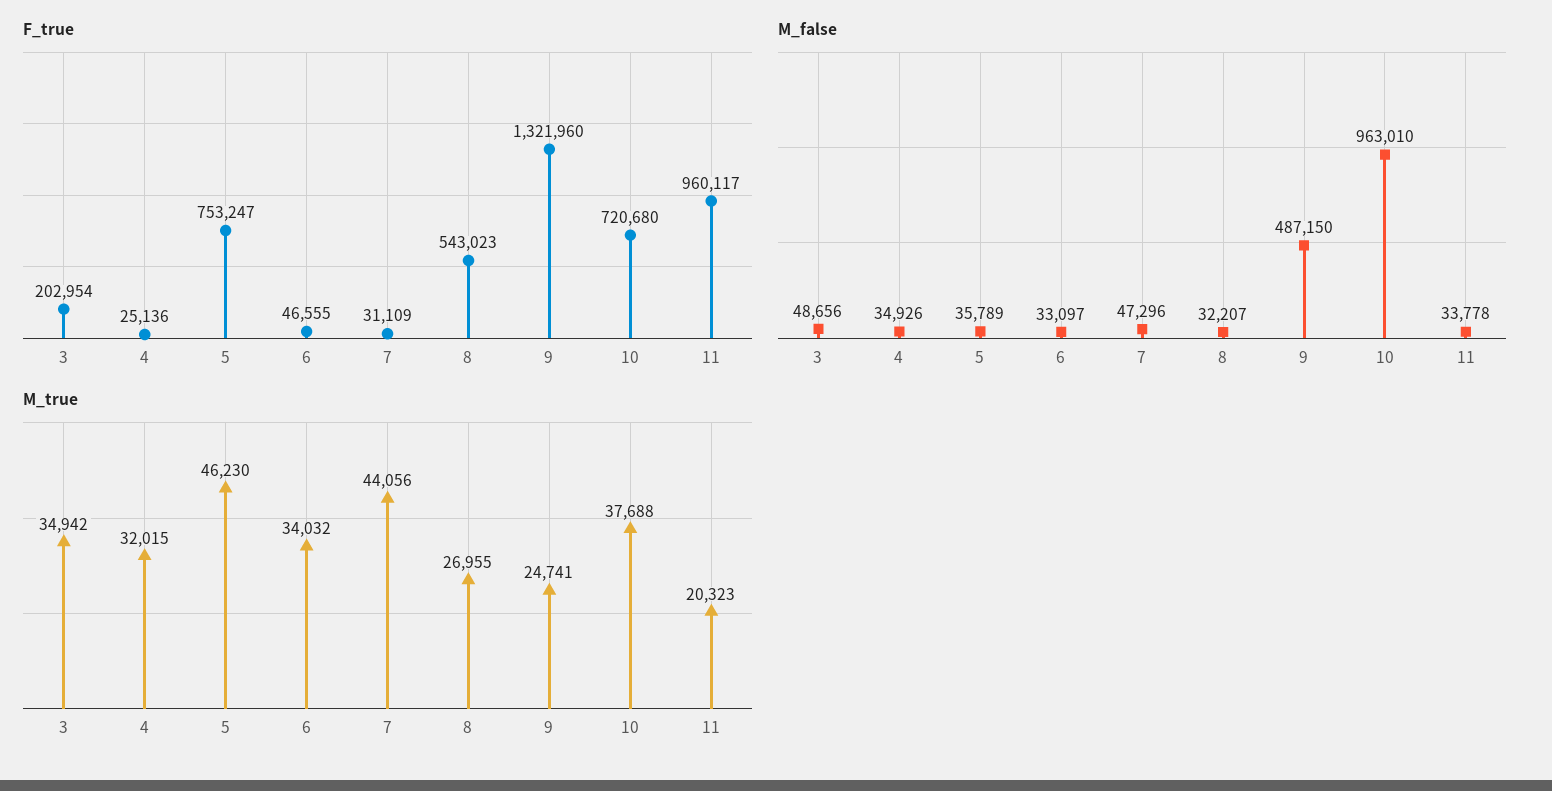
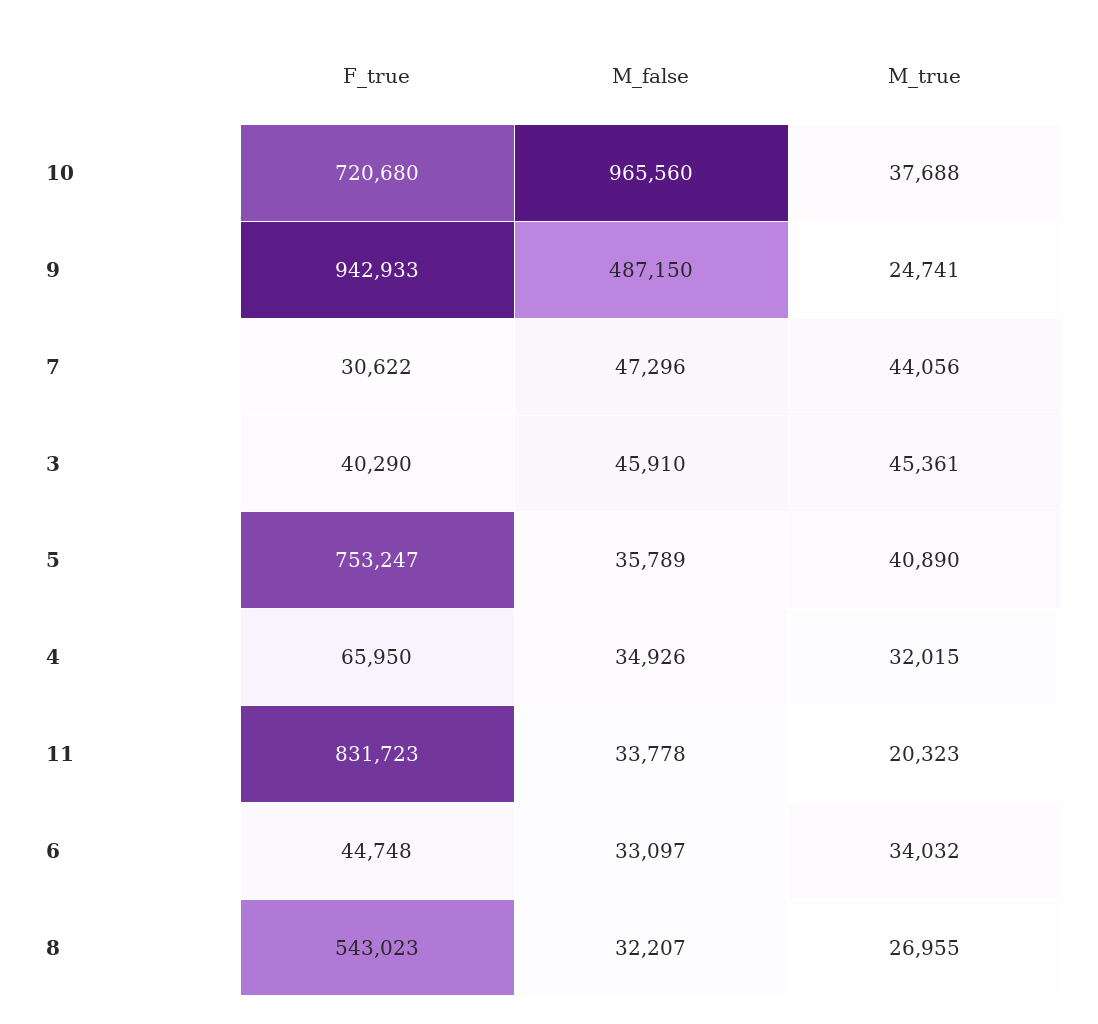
F_true, 3: 202954 -> 40290
F_true, 4: 25136 -> 65950
F_true, 6: 46555 -> 44748
F_true, 7: 31109 -> 30622
F_true, 9: 1321960 -> 942933
F_true, 11: 960117 -> 831723
M_false, 3: 48656 -> 45910
M_false, 10: 963010 -> 965560
M_true, 3: 34942 -> 45361
M_true, 5: 46230 -> 40890

